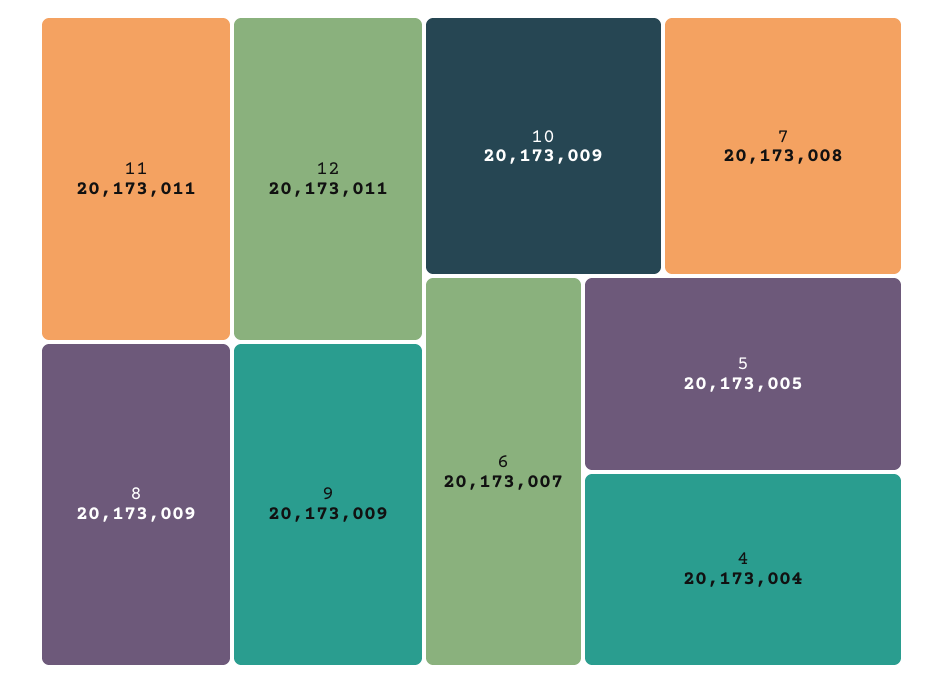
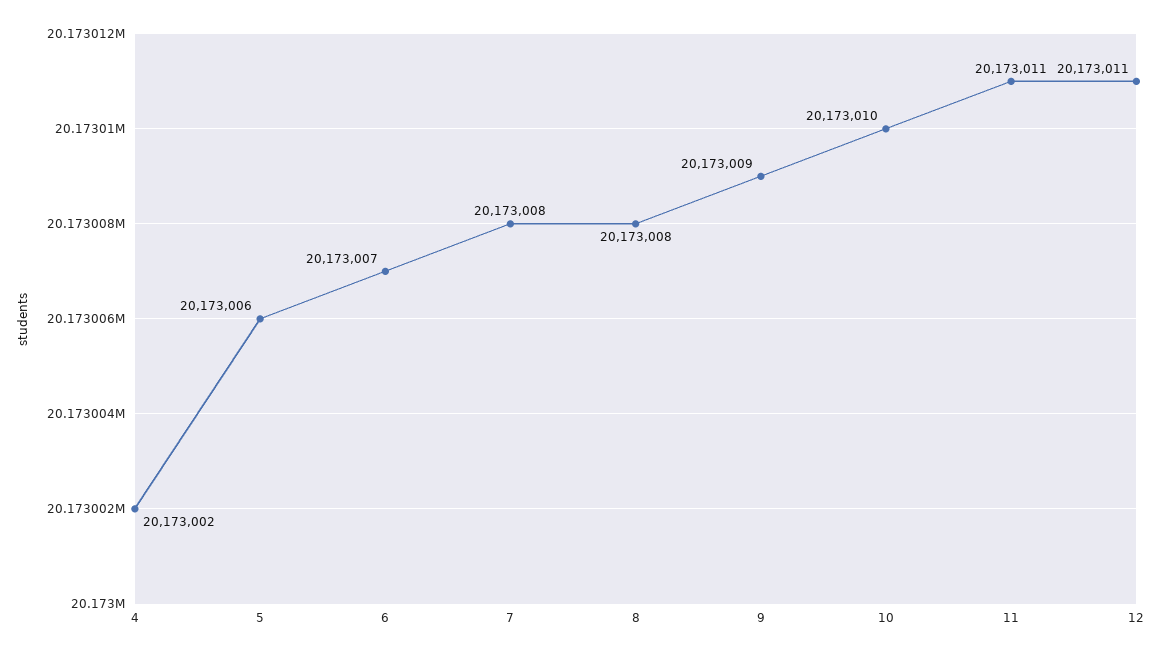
8: 20173009 -> 20173008
10: 20173009 -> 20173010
5: 20173005 -> 20173006
4: 20173004 -> 20173002

